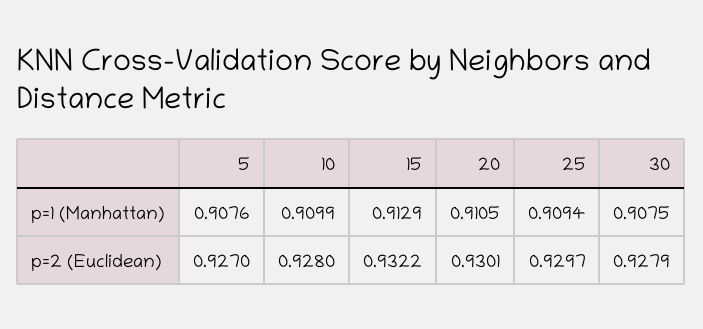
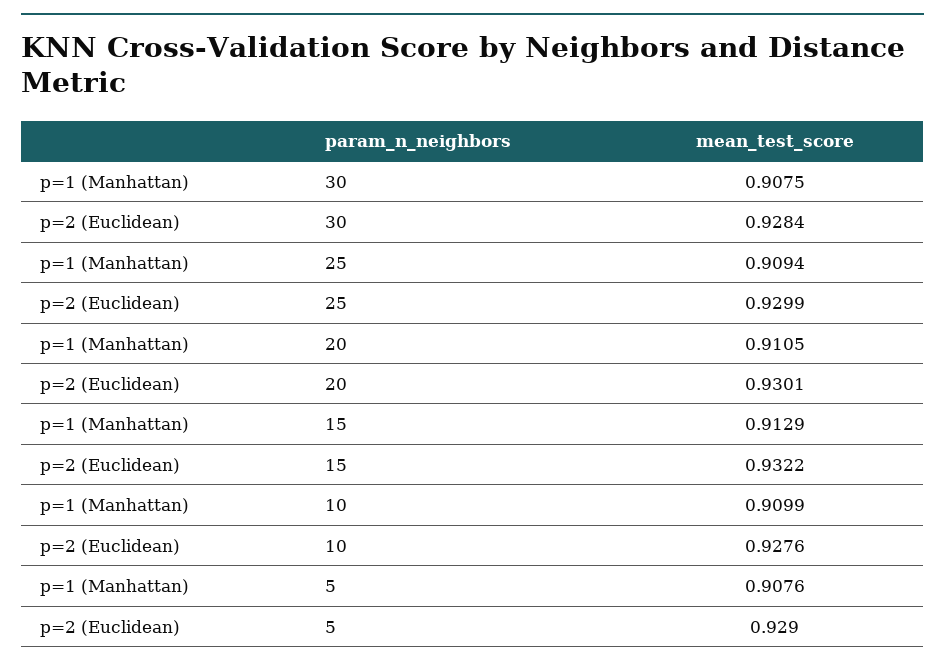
5, p=2 (Euclidean): 0.927 -> 0.929
10, p=2 (Euclidean): 0.928 -> 0.9276
25, p=2 (Euclidean): 0.9297 -> 0.9299
30, p=2 (Euclidean): 0.9279 -> 0.9284

